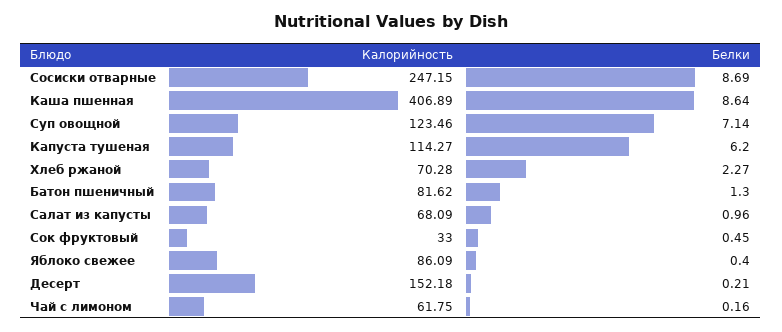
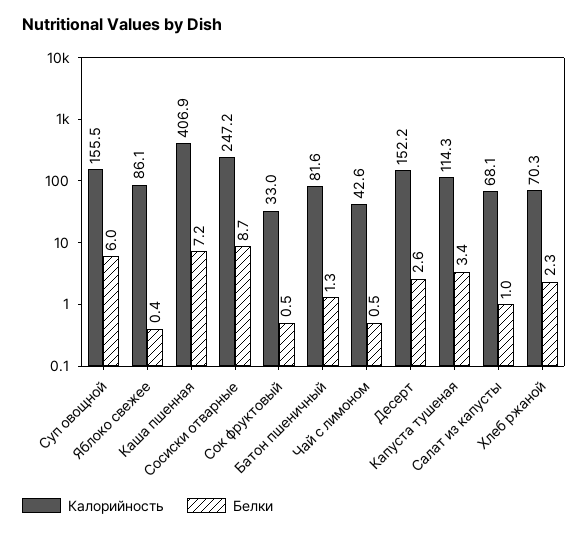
Белки, Каша пшенная: 8.64 -> 7.2
Калорийность, Суп овощной: 123.46 -> 155.5
Белки, Суп овощной: 7.14 -> 6
Белки, Капуста тушеная: 6.2 -> 3.4
Белки, Десерт: 0.21 -> 2.6
Калорийность, Чай с лимоном: 61.75 -> 42.6
Белки, Чай с лимоном: 0.16 -> 0.5

